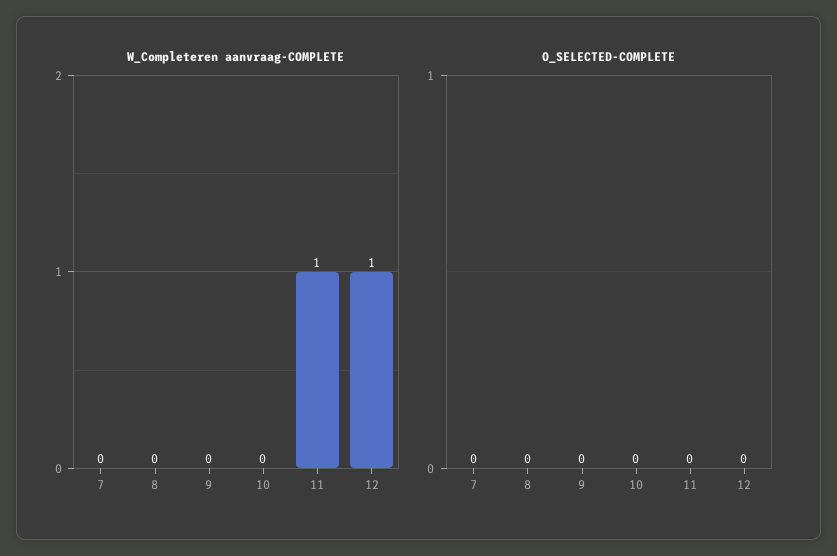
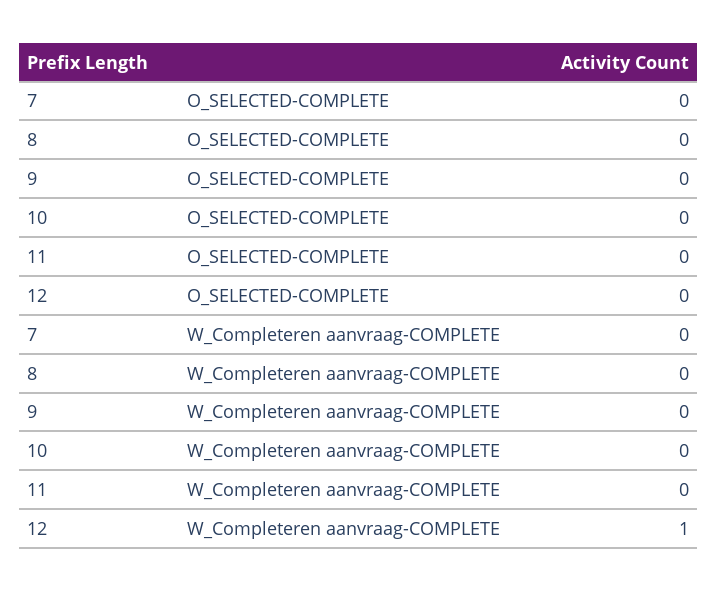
W_Completeren aanvraag-COMPLETE, 11: 1 -> 0

